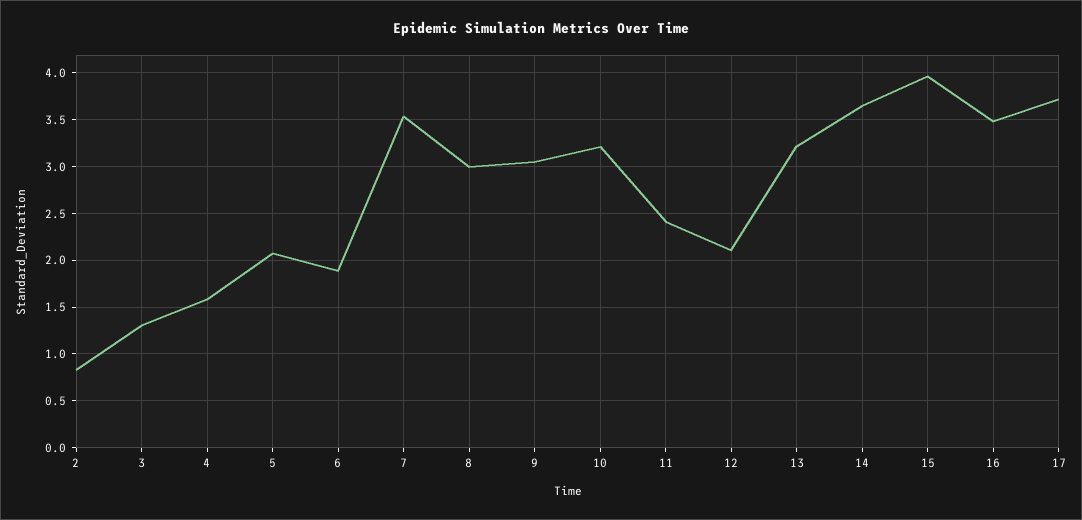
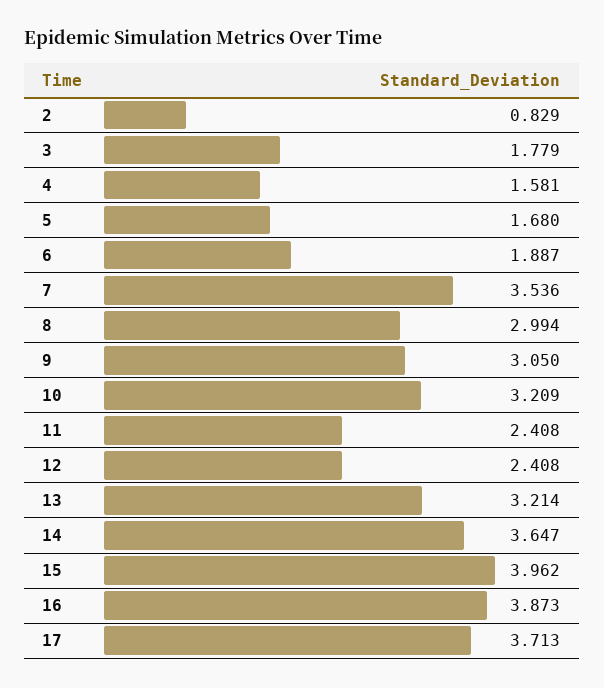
3: 1.3 -> 1.779
5: 2.1 -> 1.68
12: 2.1 -> 2.408
16: 3.5 -> 3.873

